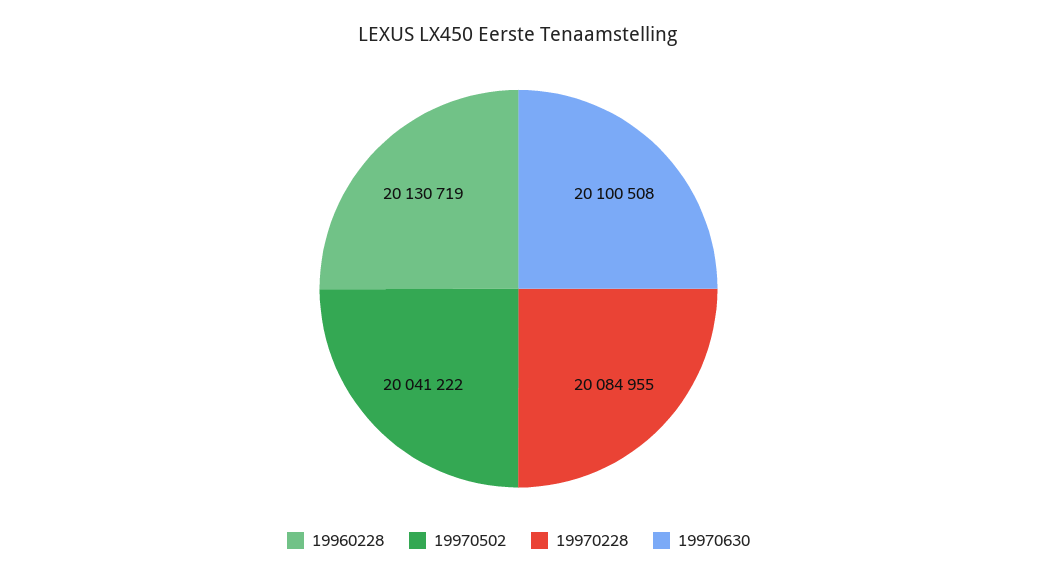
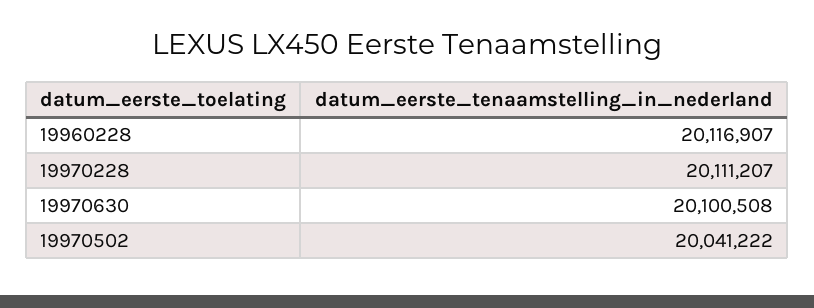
19960228: 20130719 -> 20116907
19970228: 20084955 -> 20111207

